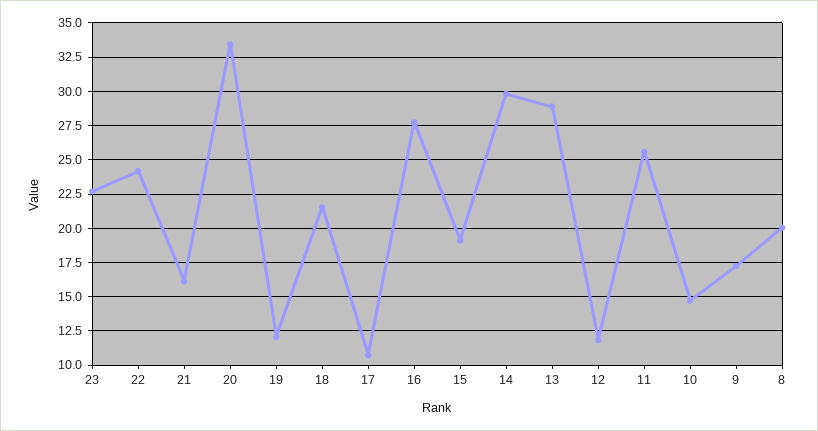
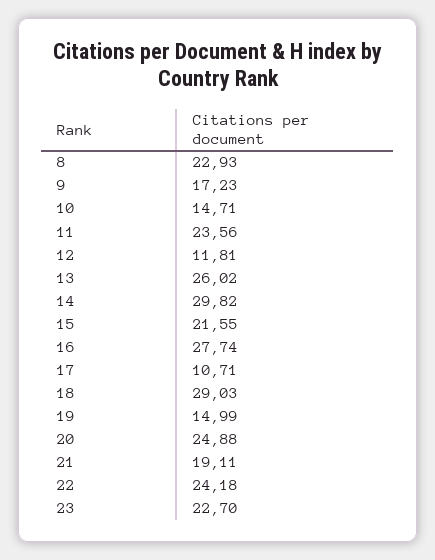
21: 16 -> 19.11
20: 33.5 -> 24.88
19: 12 -> 14.99
18: 21.5 -> 29.03
15: 19 -> 21.55
13: 29 -> 26.02
11: 25.5 -> 23.56
8: 20 -> 22.93

